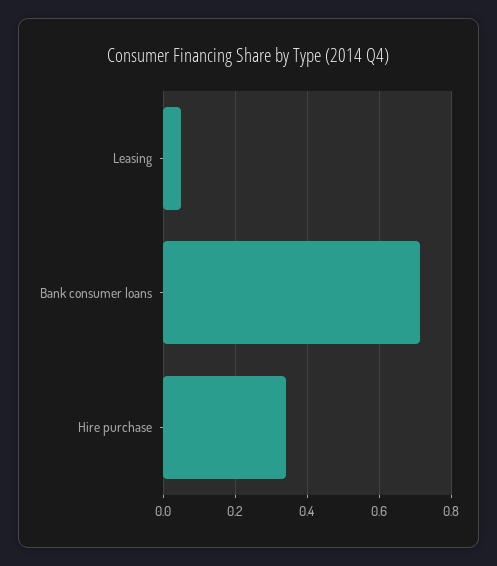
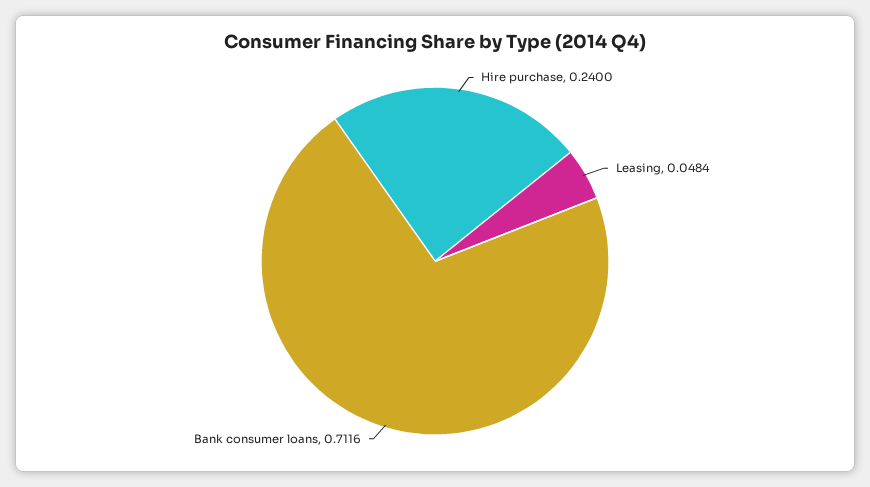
Hire purchase: 0.34 -> 0.24

